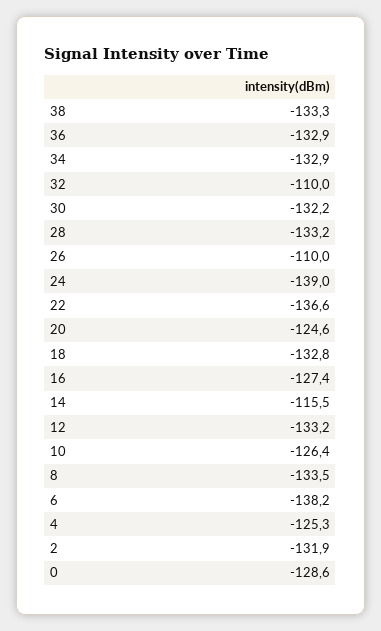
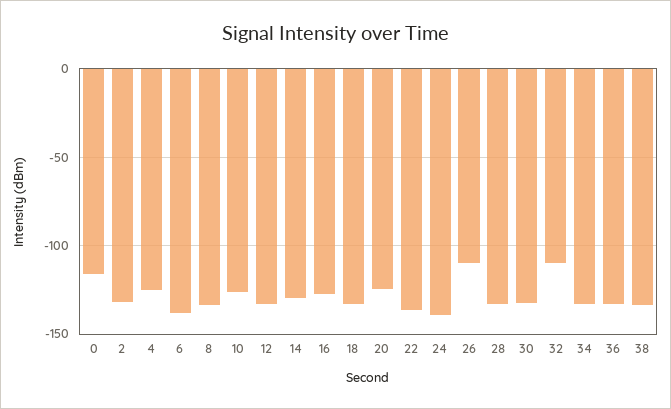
14: -115.5 -> -130
0: -128.6 -> -115

